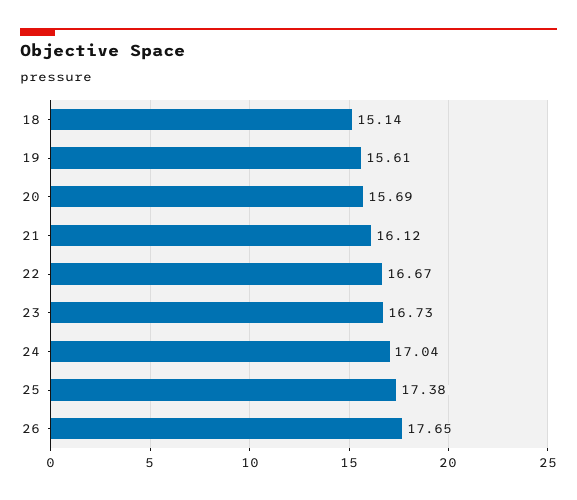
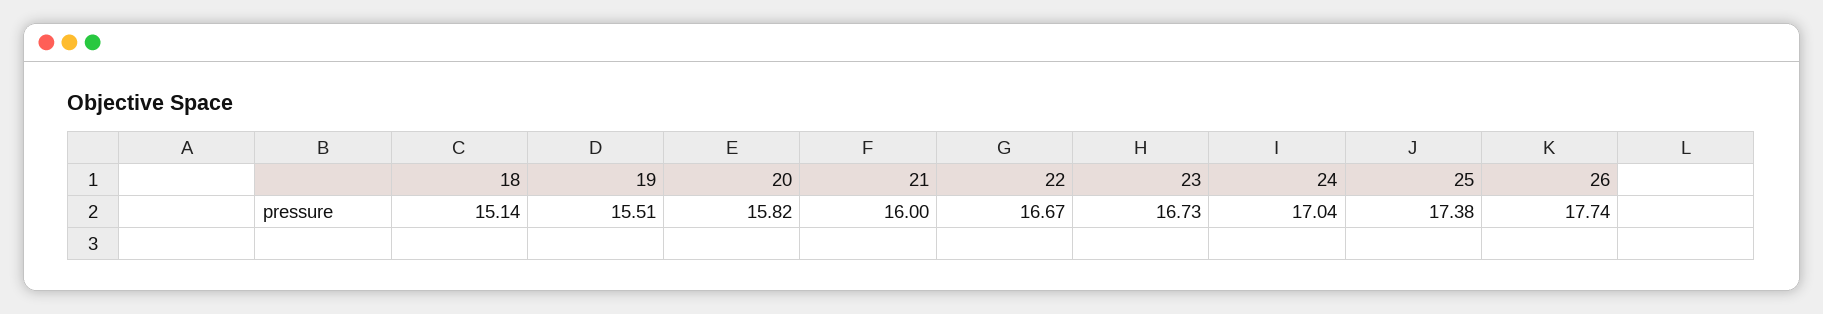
19: 15.61 -> 15.51
20: 15.69 -> 15.82
21: 16.12 -> 16
26: 17.65 -> 17.74

